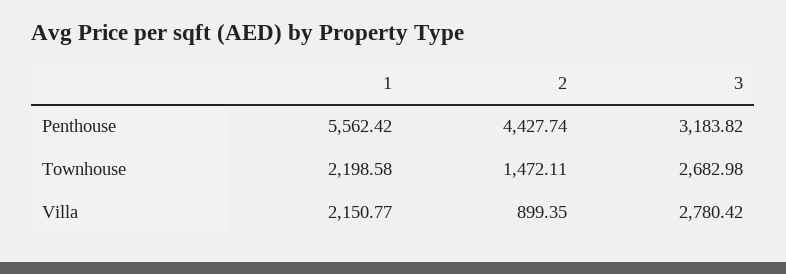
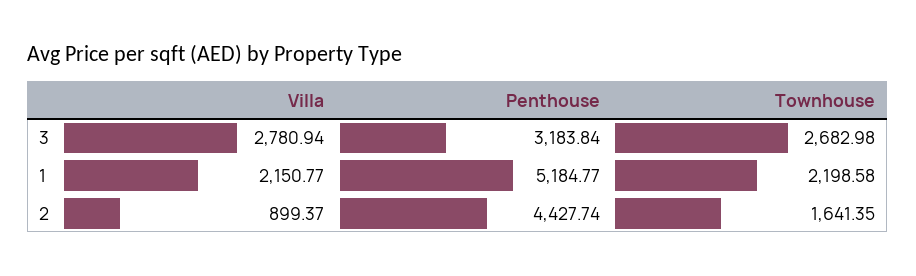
1, Penthouse: 5562.42 -> 5184.77
3, Penthouse: 3183.82 -> 3183.84
2, Townhouse: 1472.11 -> 1641.35
2, Villa: 899.35 -> 899.37
3, Villa: 2780.42 -> 2780.94

